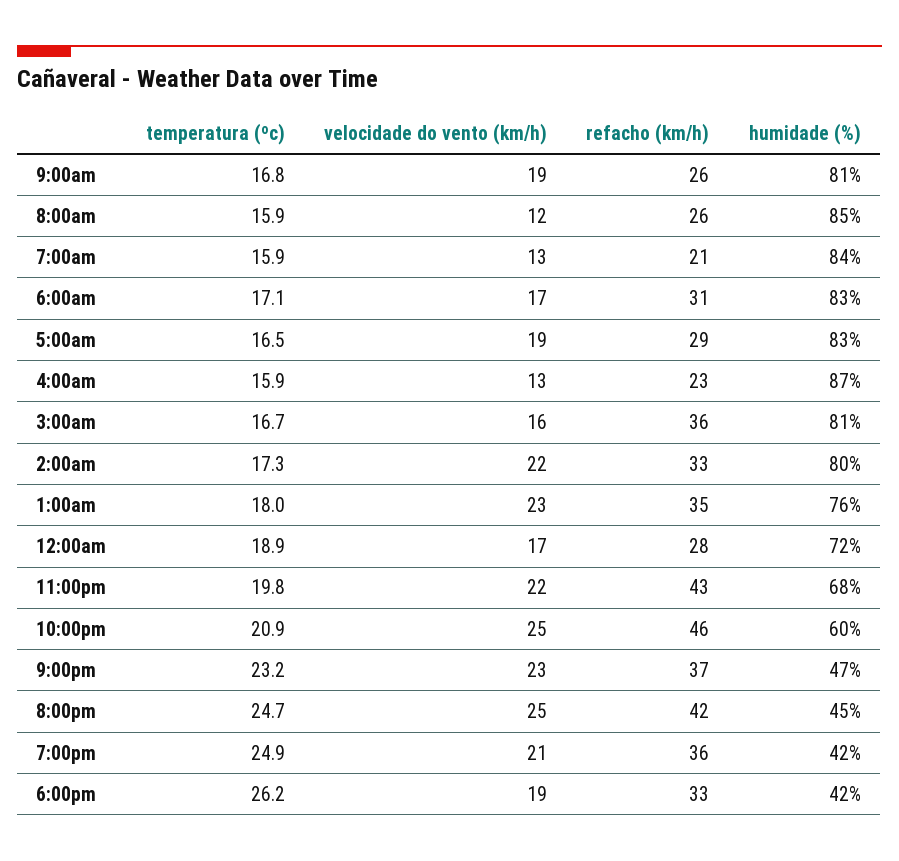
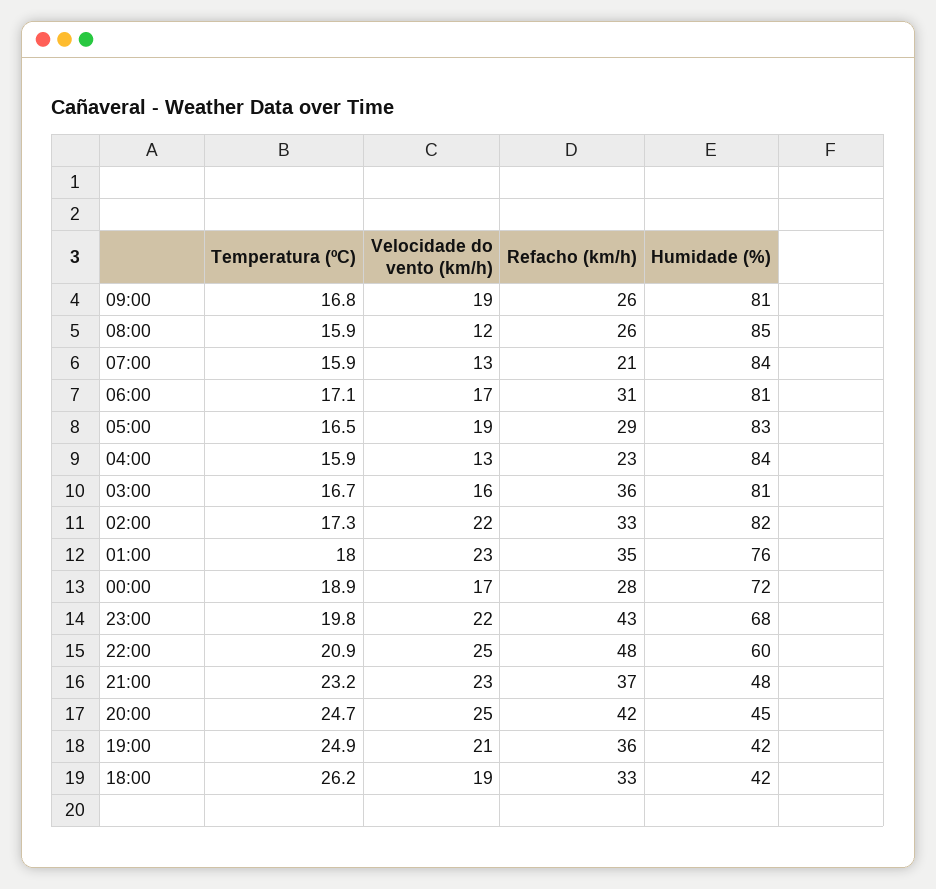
humidade (%), 6:00am: 83 -> 81
humidade (%), 4:00am: 87 -> 84
humidade (%), 2:00am: 80 -> 82
refacho (km/h), 10:00pm: 46 -> 48
humidade (%), 9:00pm: 47 -> 48

